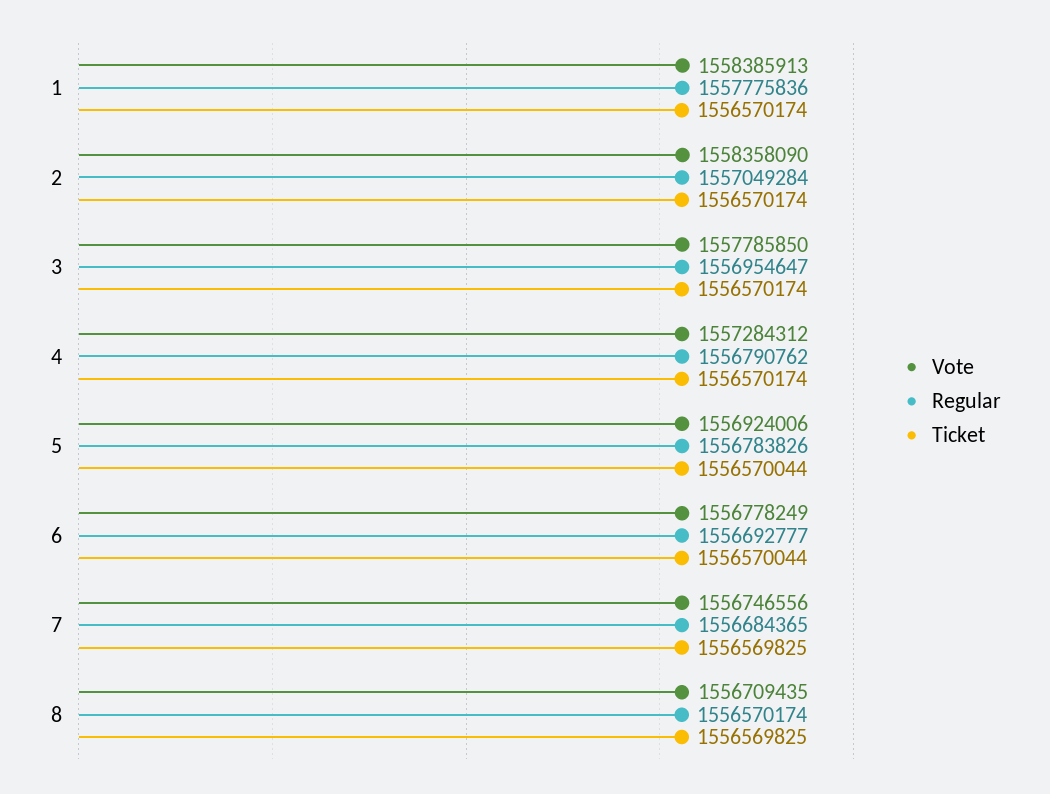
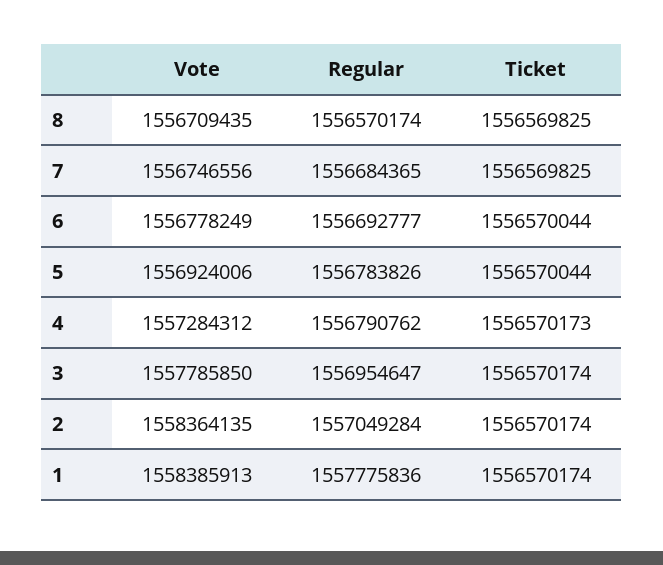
Vote, 2: 1558358090 -> 1558364135
Ticket, 4: 1556570174 -> 1556570173

